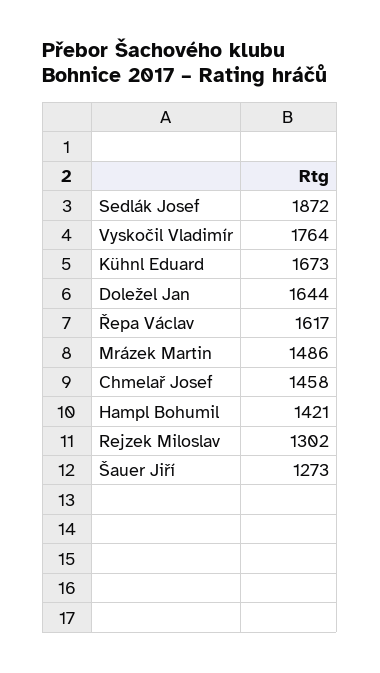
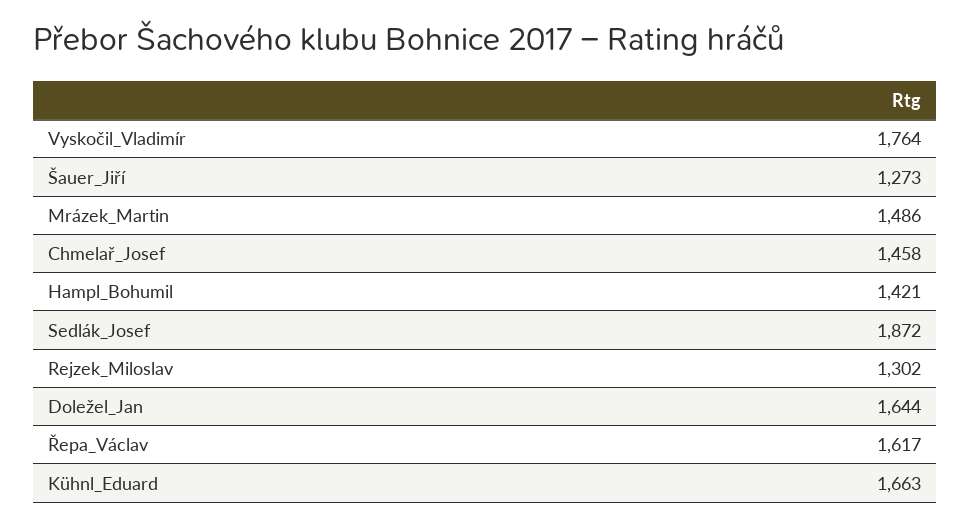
Kühnl Eduard: 1673 -> 1663

